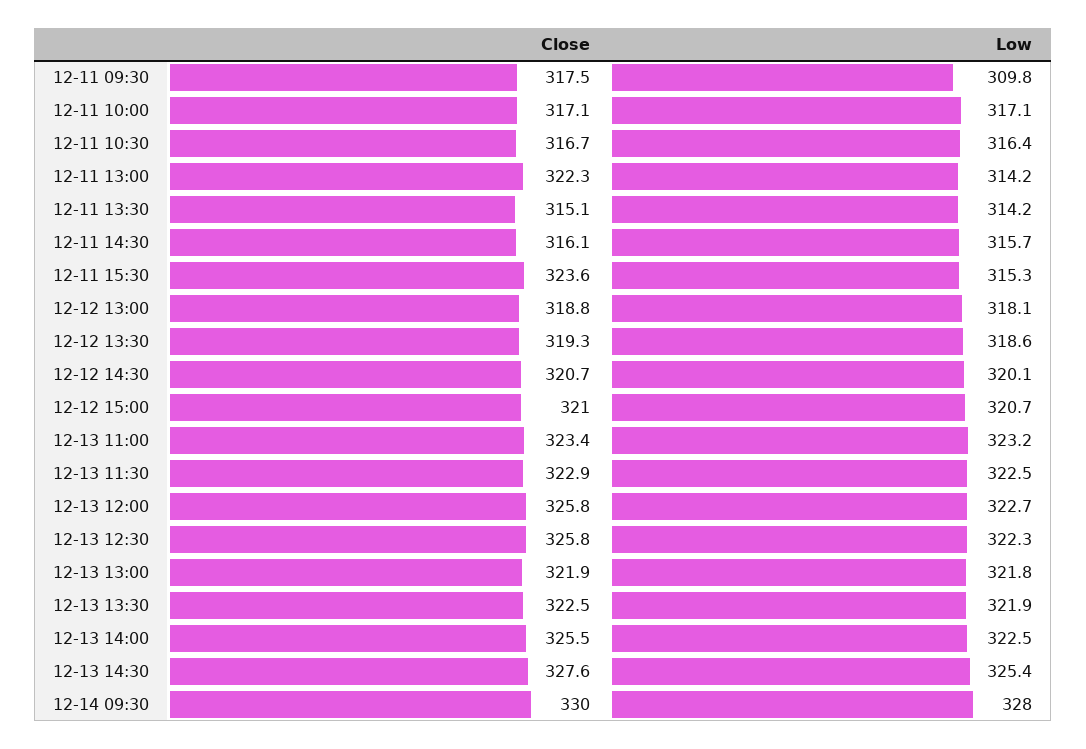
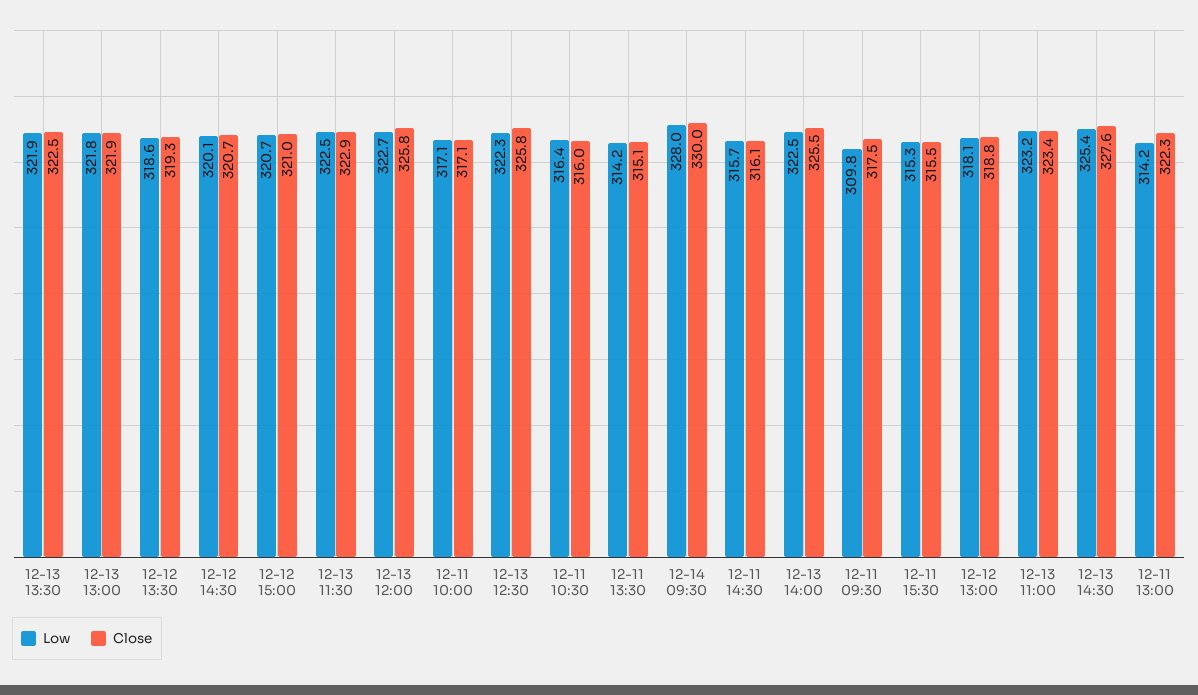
Close, 12-11 10:30: 316.7 -> 316
Close, 12-11 15:30: 323.6 -> 315.5

